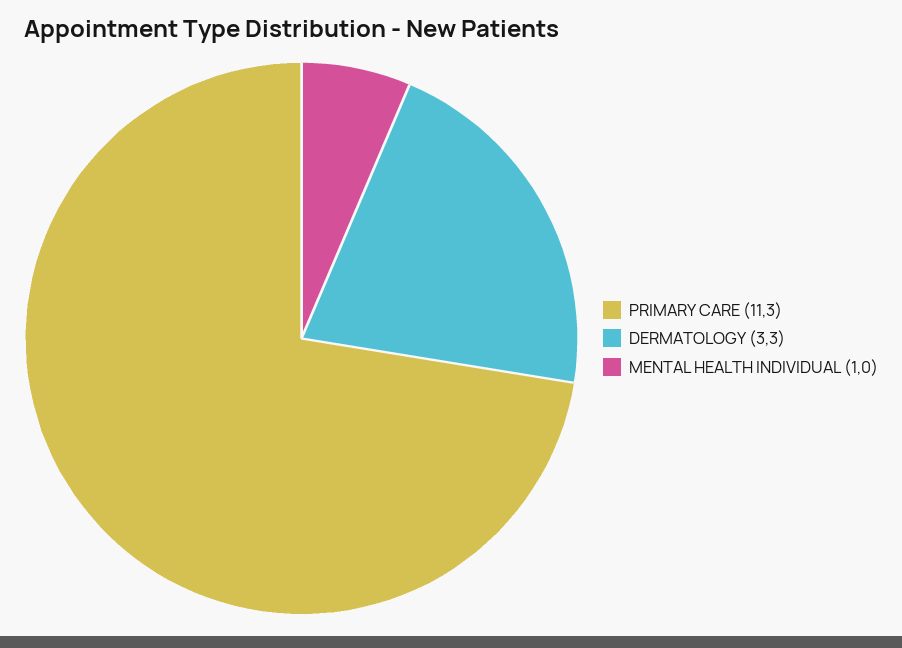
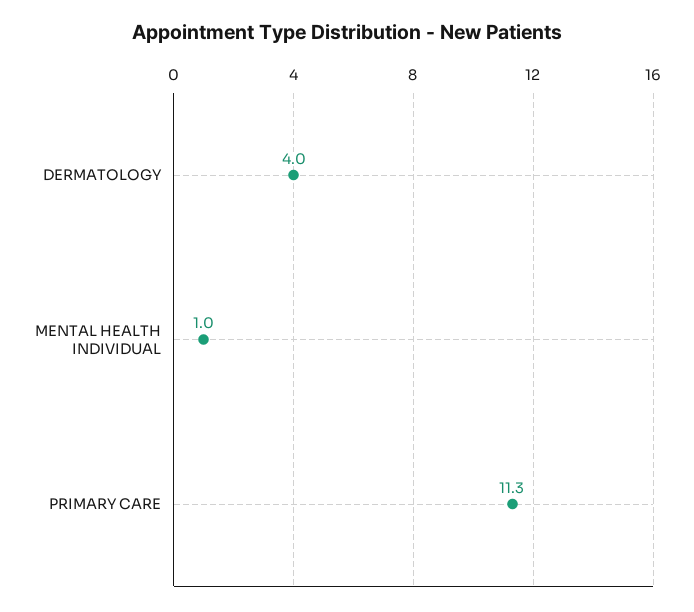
DERMATOLOGY: 3.3 -> 4

